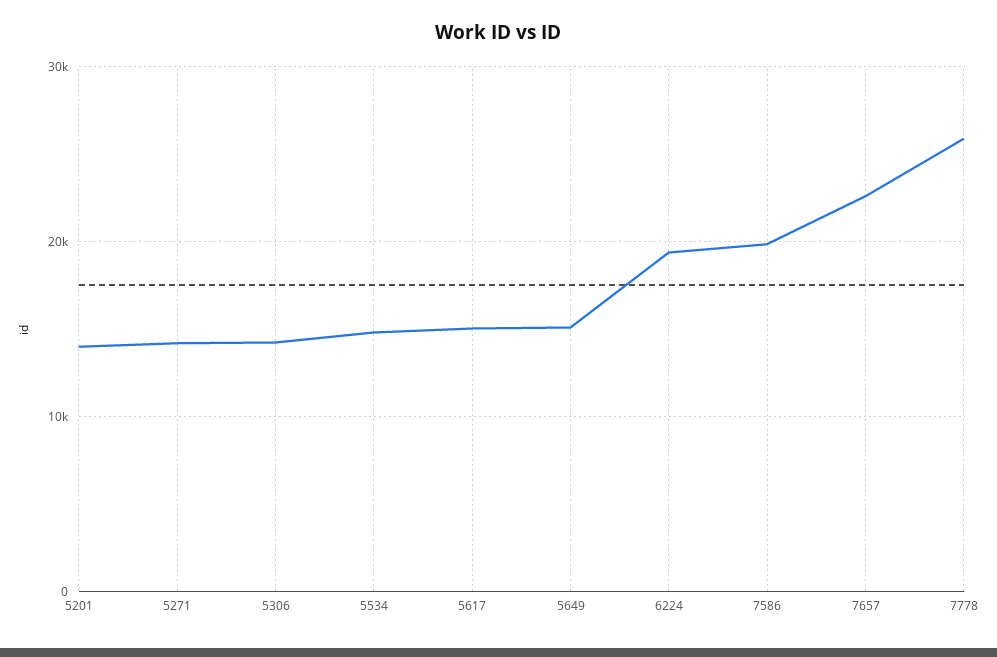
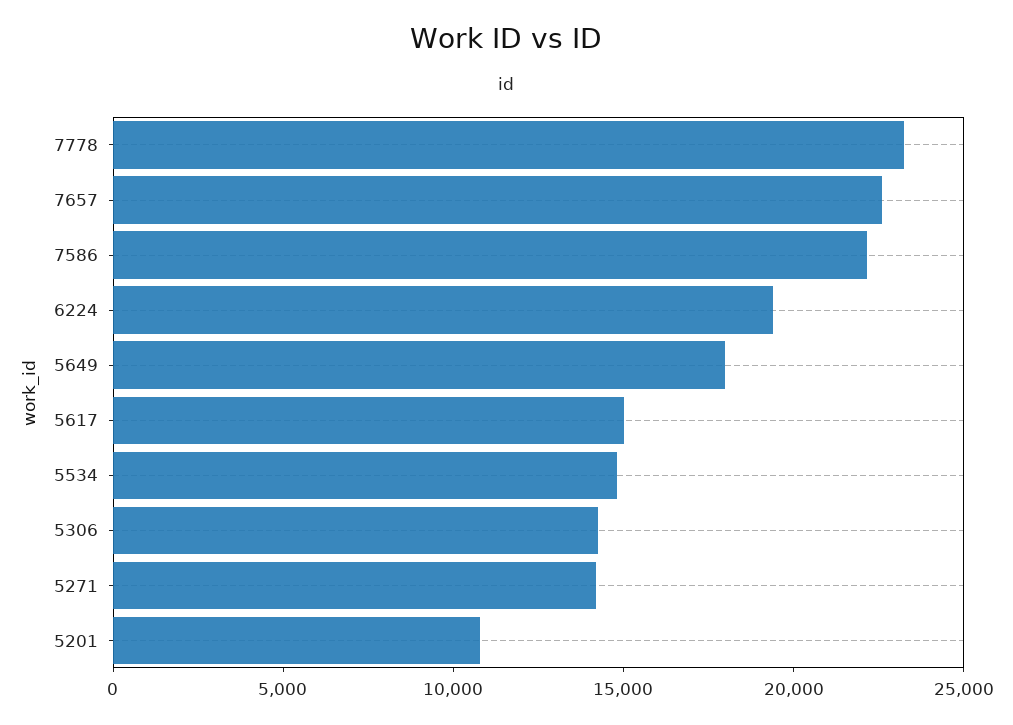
5201: 14000 -> 11000
5649: 15000 -> 18000
7586: 20000 -> 22000
7778: 26000 -> 23000

